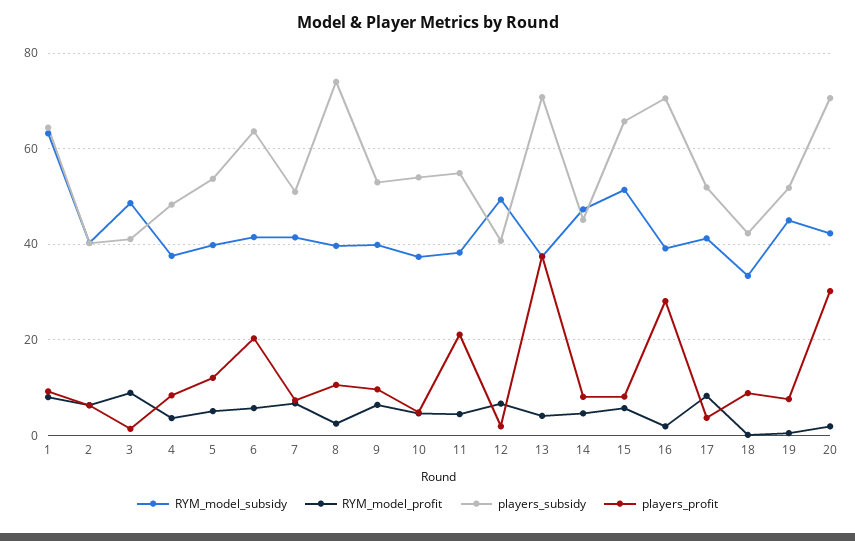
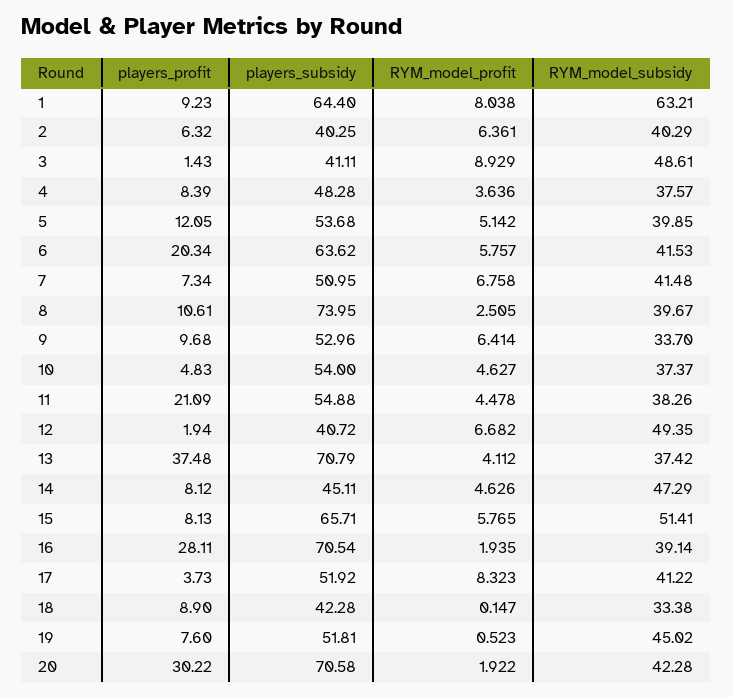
RYM_model_subsidy, 9: 40 -> 33.7

